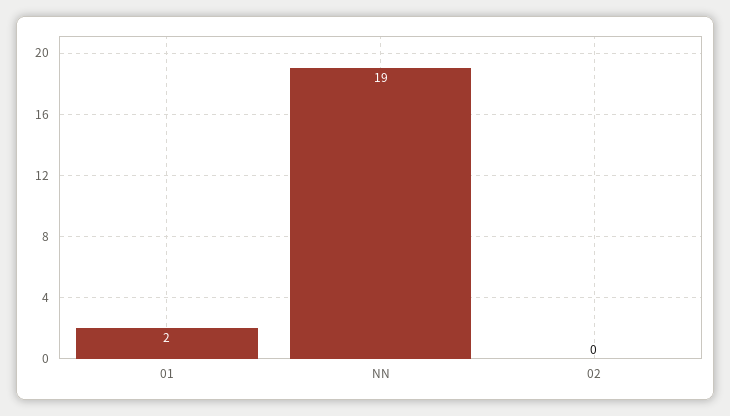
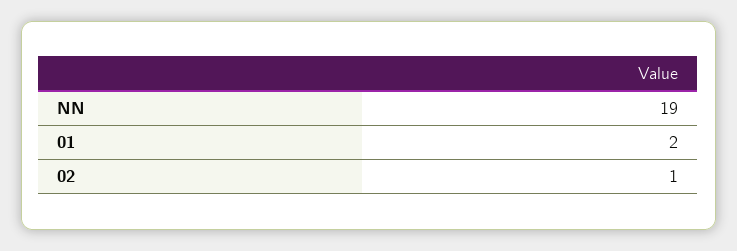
02: 0 -> 1

